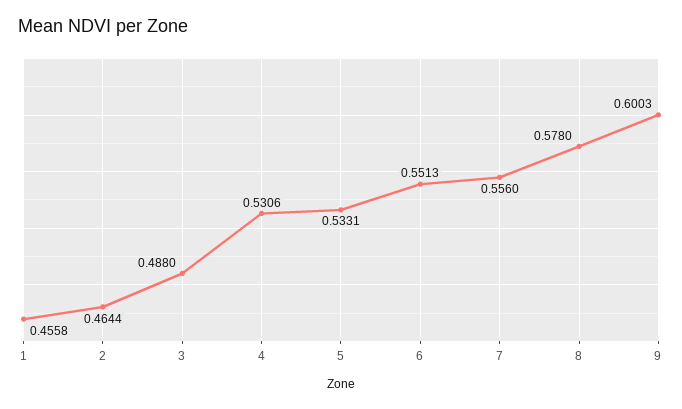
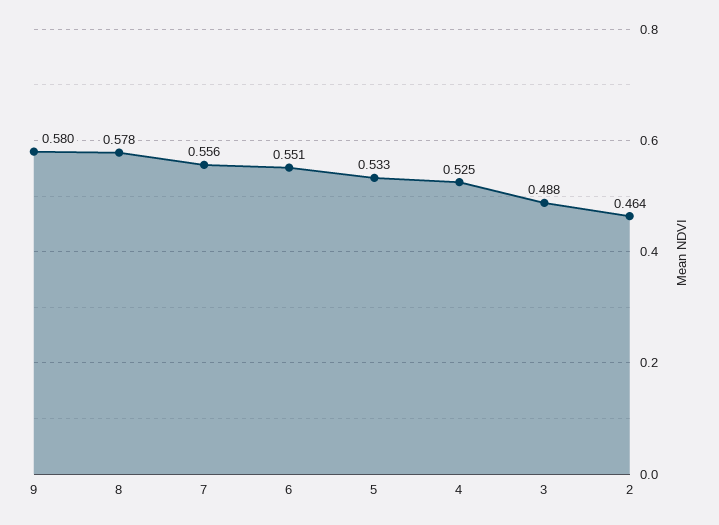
1: 0.4558 -> none
4: 0.5306 -> 0.525
9: 0.6003 -> 0.58

